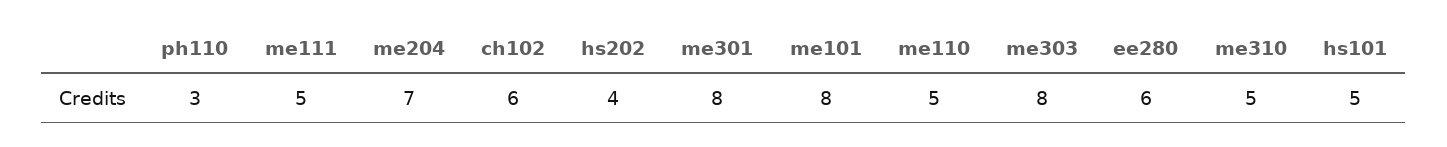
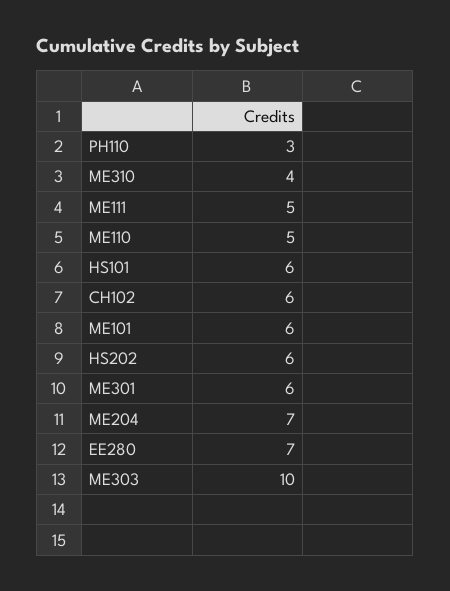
hs202: 4 -> 6
me301: 8 -> 6
me101: 8 -> 6
me303: 8 -> 10
ee280: 6 -> 7
me310: 5 -> 4
hs101: 5 -> 6

